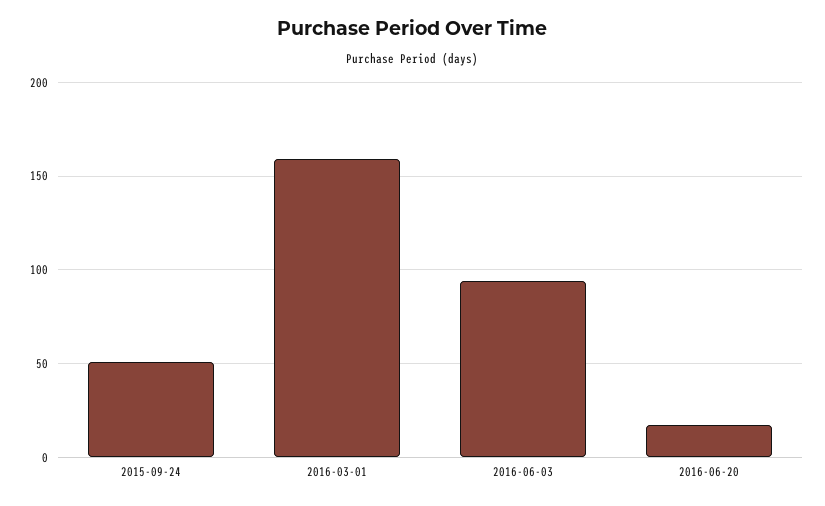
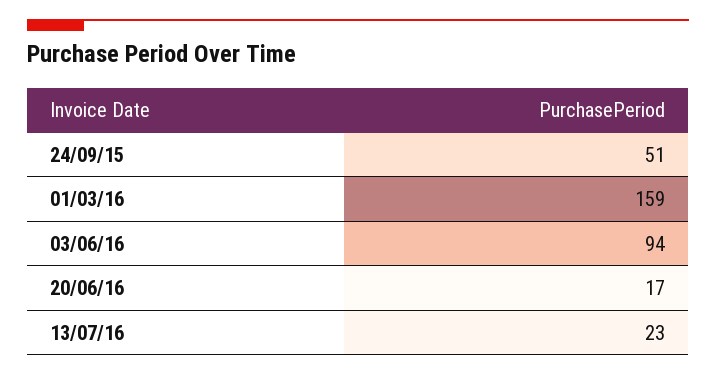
13/07/16: none -> 23

